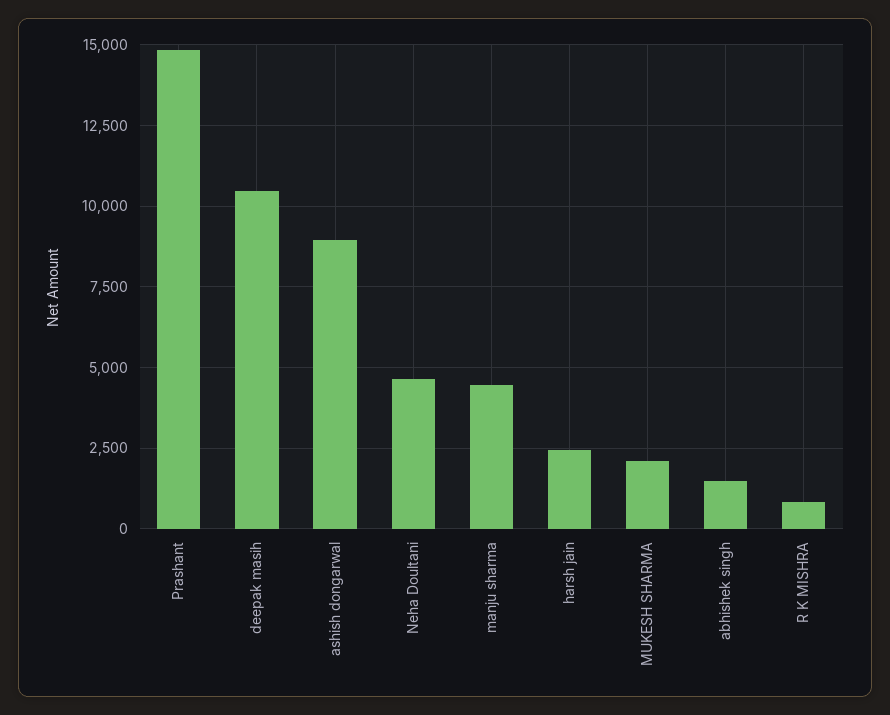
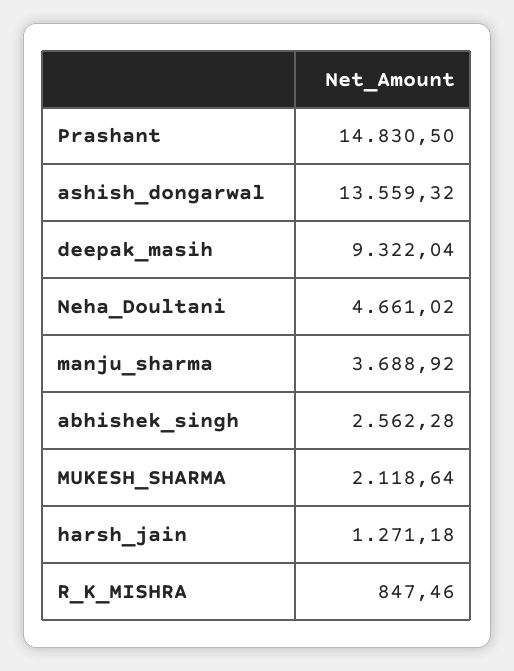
deepak masih: 10500 -> 9322.04
ashish dongarwal: 9000 -> 13559.32
manju sharma: 4500 -> 3688.92
harsh jain: 2500 -> 1271.18
abhishek singh: 1500 -> 2562.28

